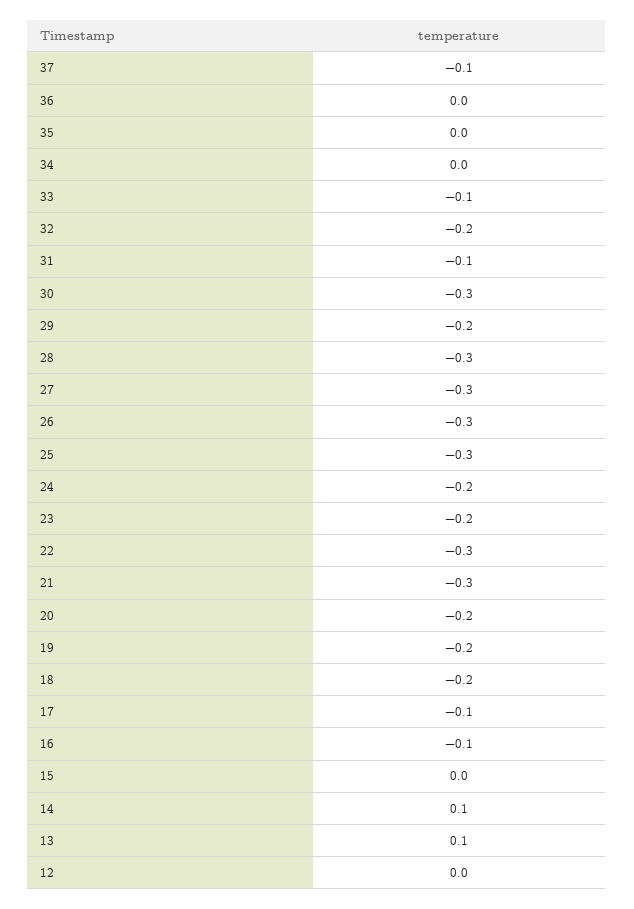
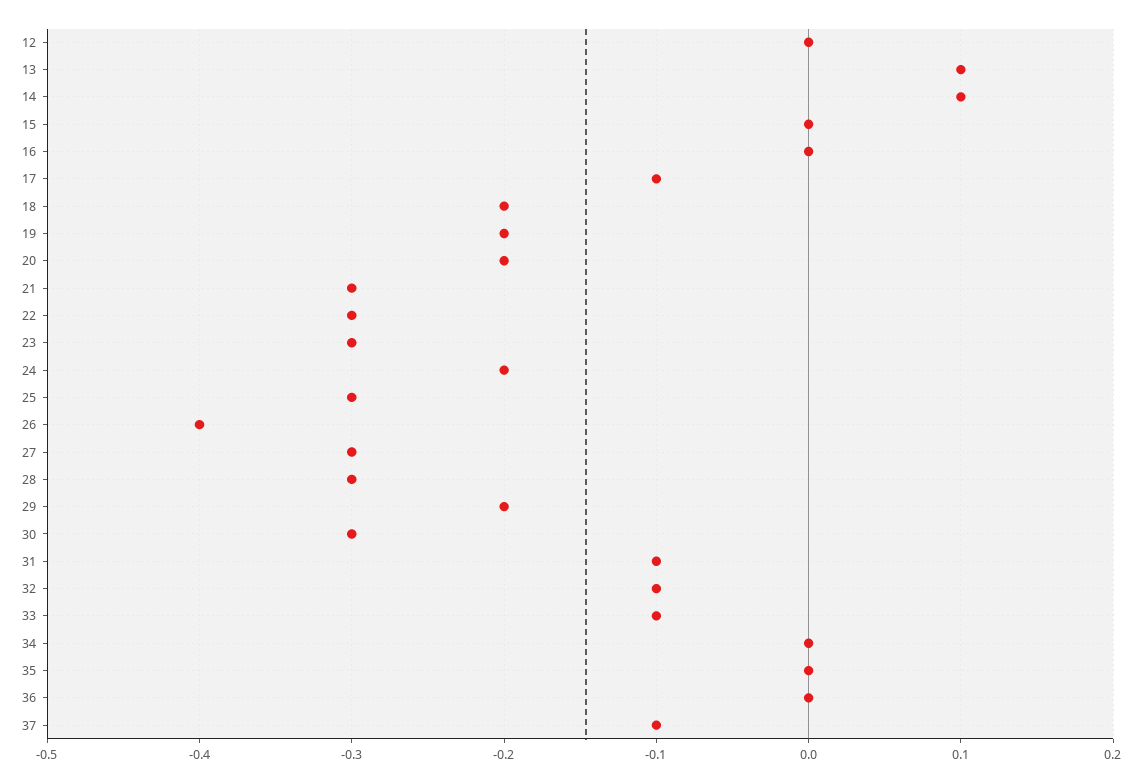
32: -0.2 -> -0.1
26: -0.3 -> -0.4
23: -0.2 -> -0.3
16: -0.1 -> 0

